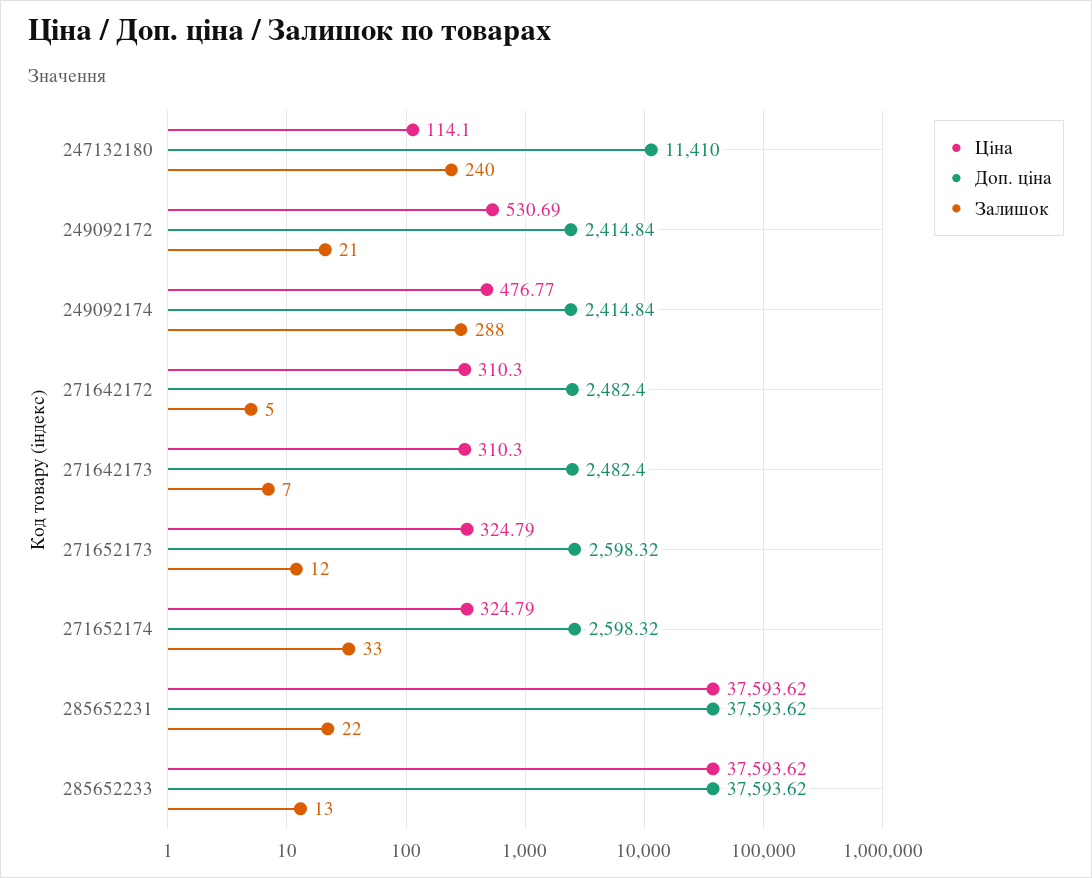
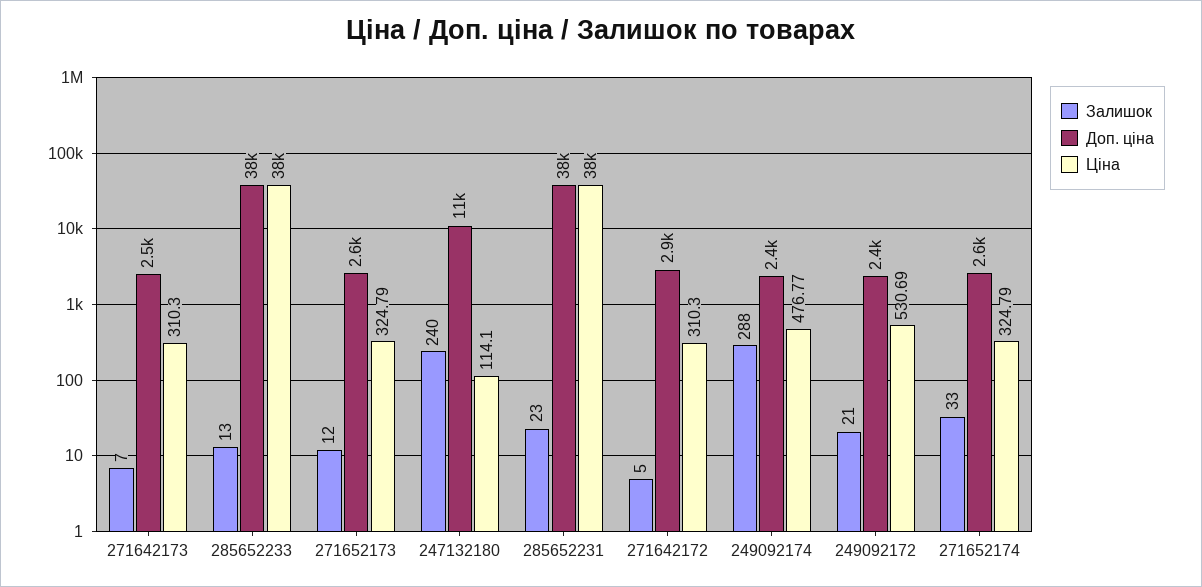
Доп. ціна, 271642172: 2482.4 -> 2900
Залишок, 285652231: 22 -> 23

